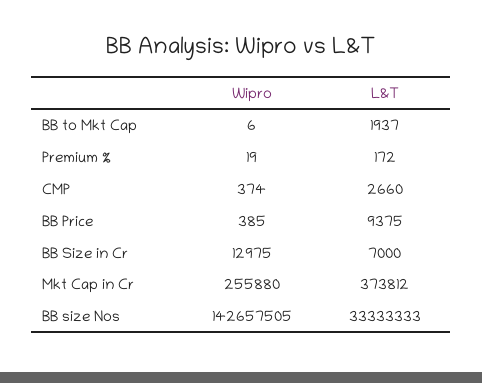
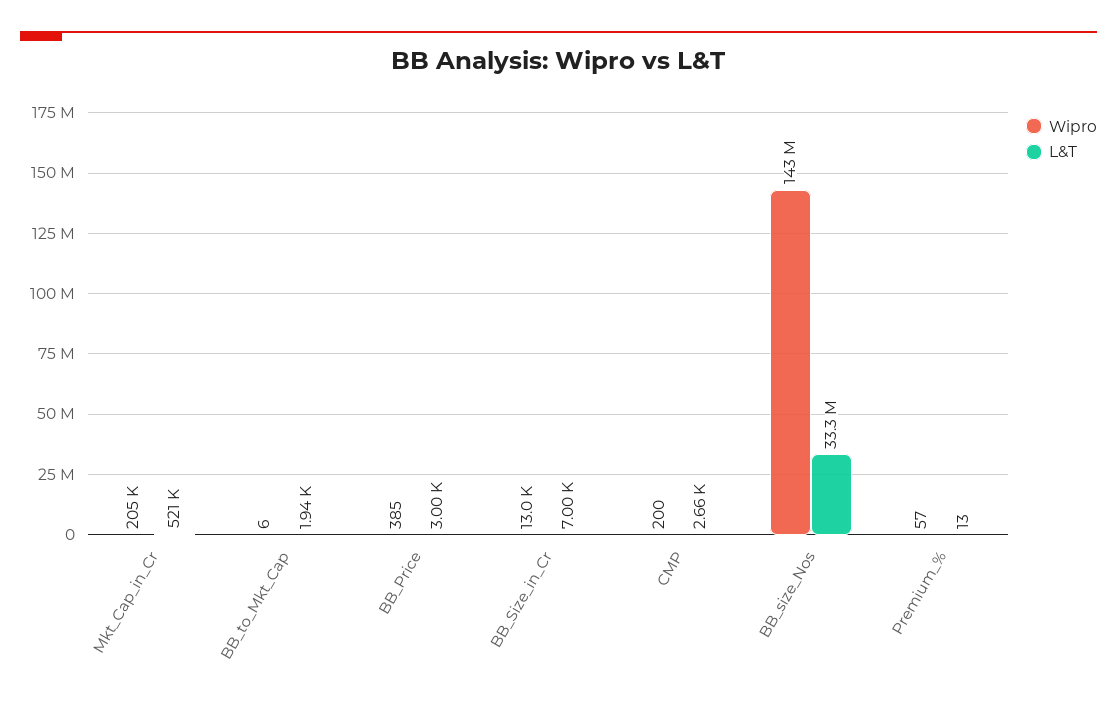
Wipro, Premium %: 19 -> 57
L&T, Premium %: 172 -> 13
Wipro, CMP: 374 -> 200
L&T, BB Price: 9375 -> 3000
Wipro, Mkt Cap in Cr: 255880 -> 205000
L&T, Mkt Cap in Cr: 373812 -> 521000

